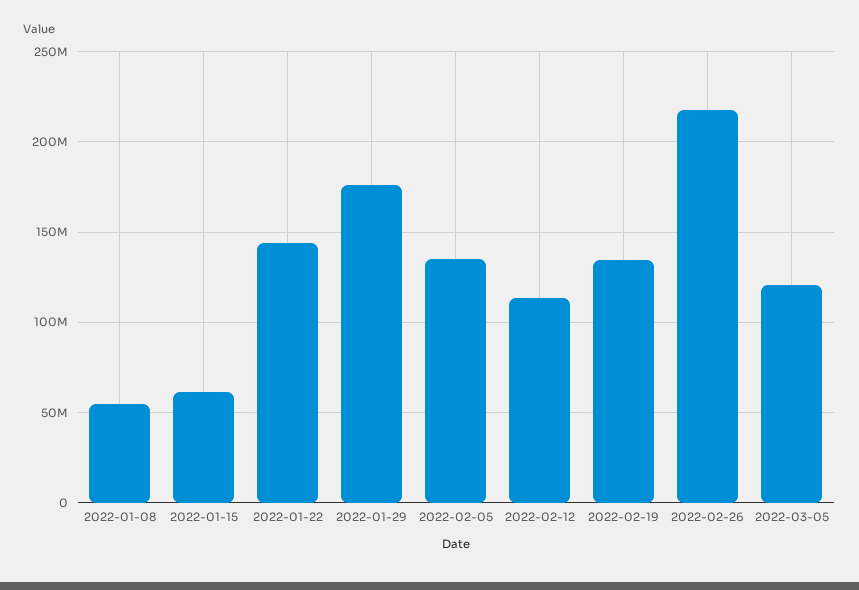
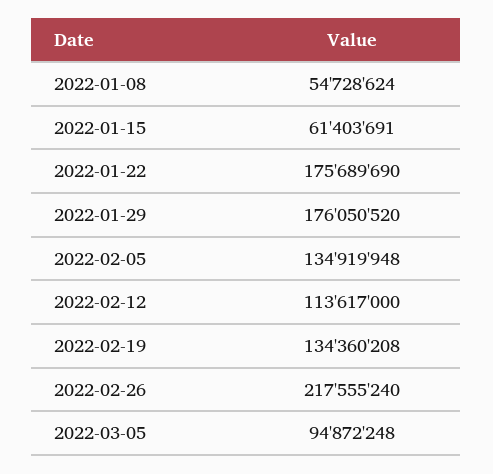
2022-01-22: 145000000 -> 175689690
2022-03-05: 120000000 -> 94872248

